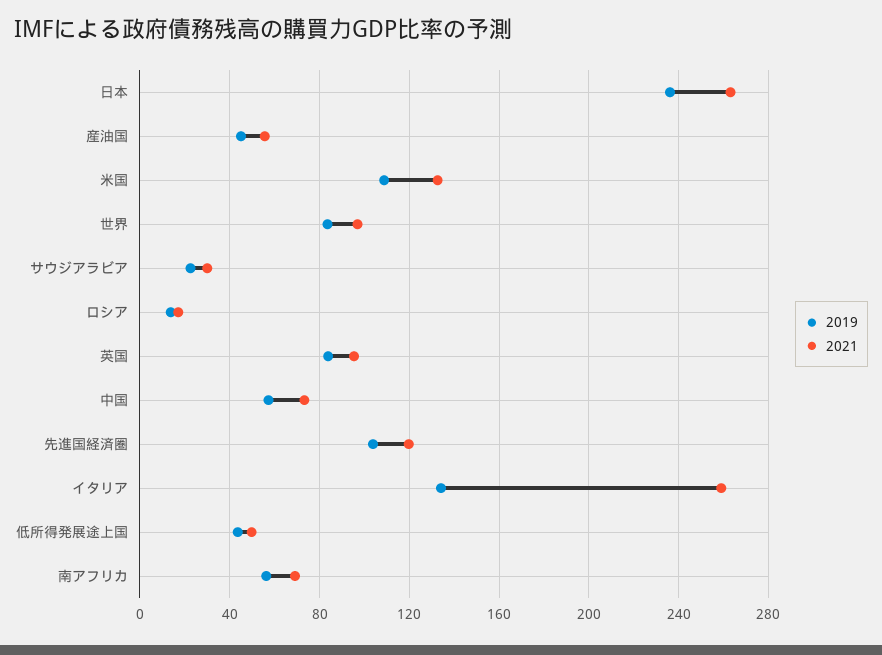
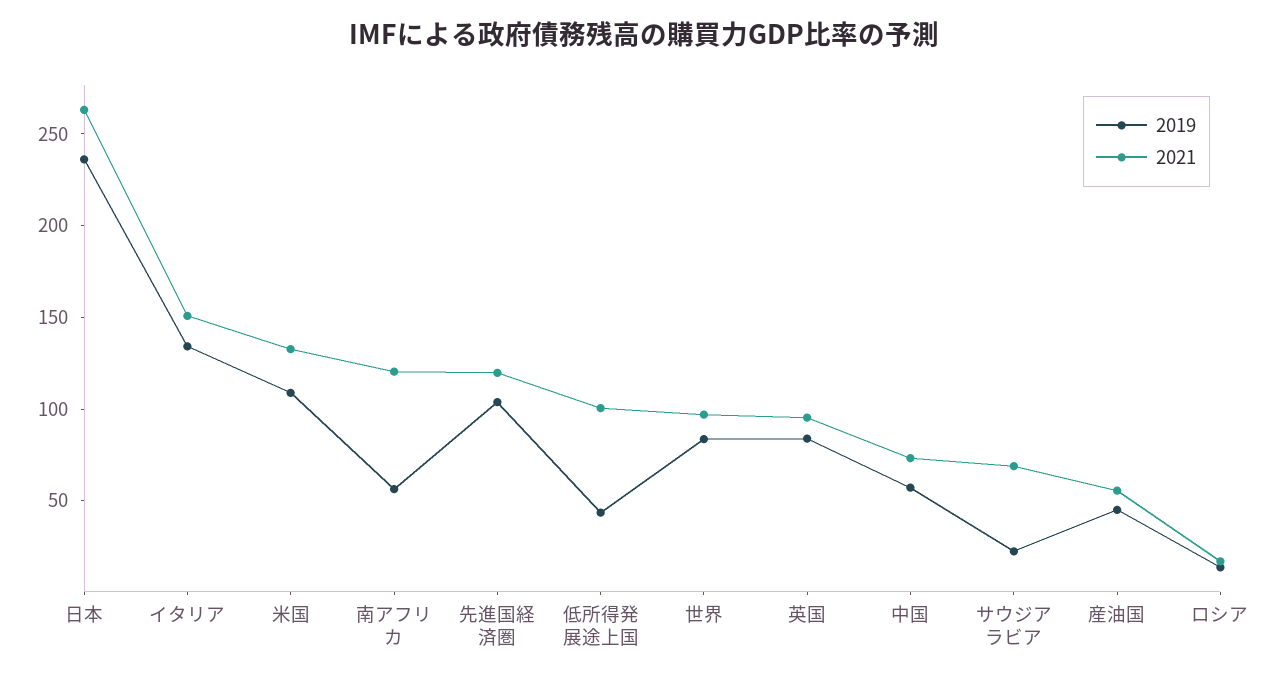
2021, サウジアラビア: 30 -> 70
2021, イタリア: 260 -> 150
2021, 低所得発展途上国: 50 -> 100
2021, 南アフリカ: 70 -> 120

